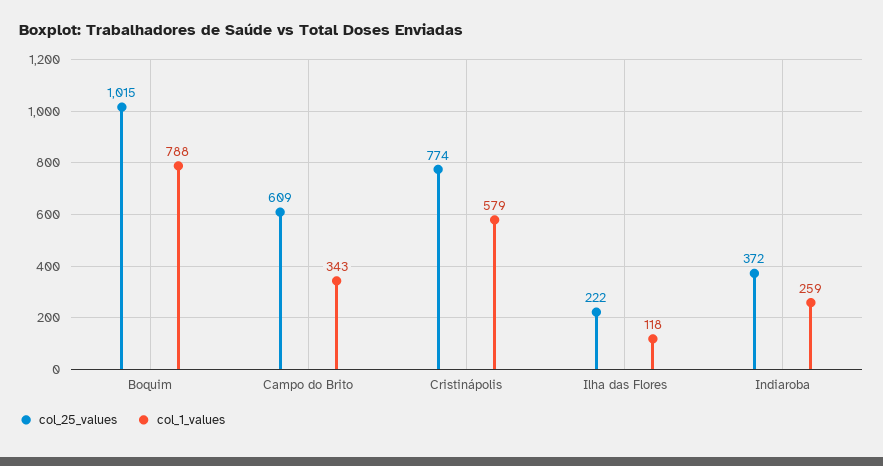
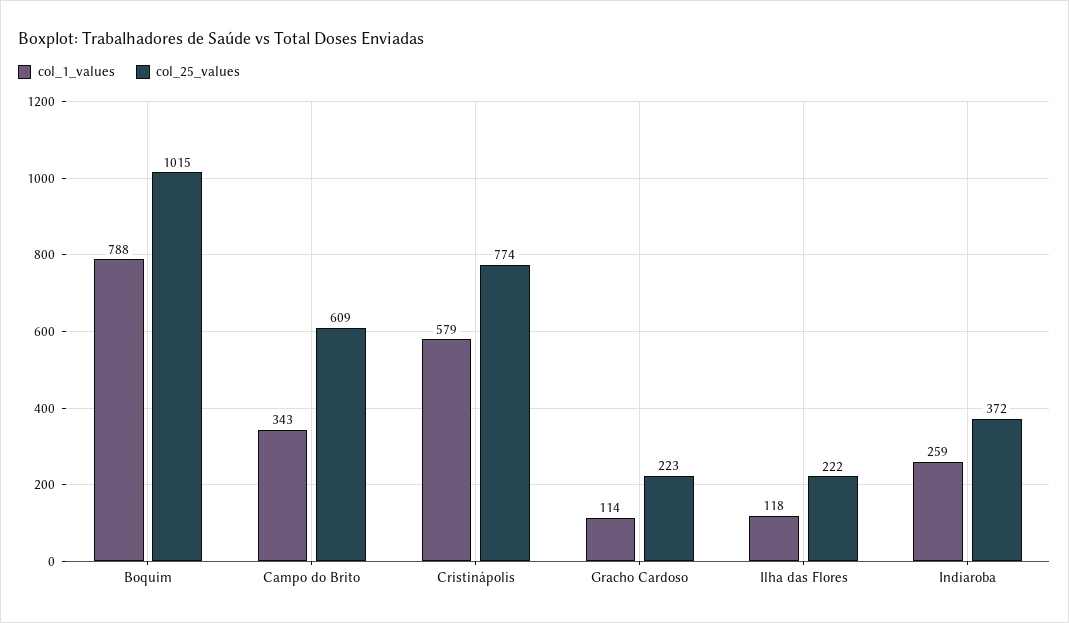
col_1_values, Gracho Cardoso: none -> 114
col_25_values, Gracho Cardoso: none -> 223

